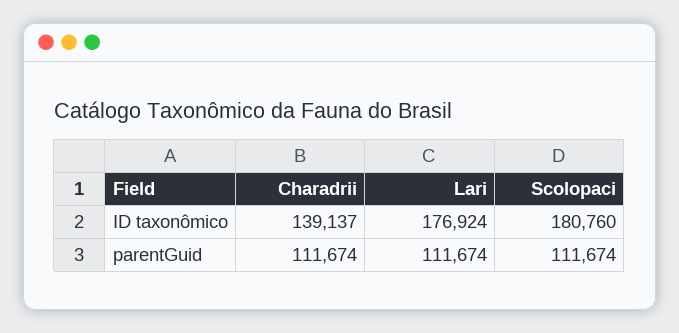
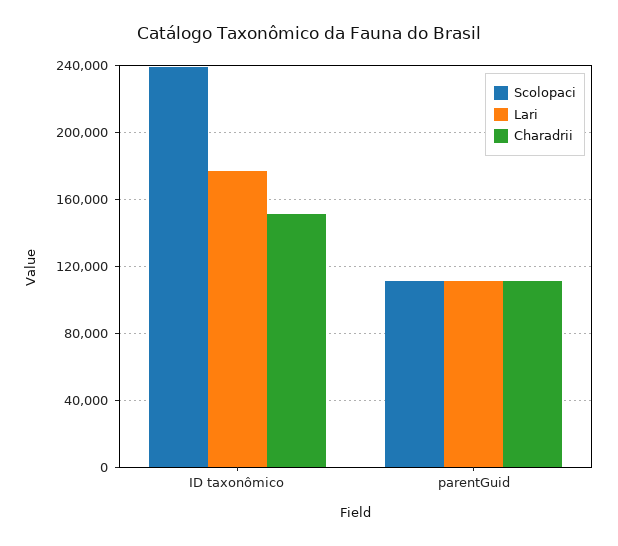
Charadrii, ID taxonômico: 139137 -> 150000
Scolopaci, ID taxonômico: 180760 -> 240000

